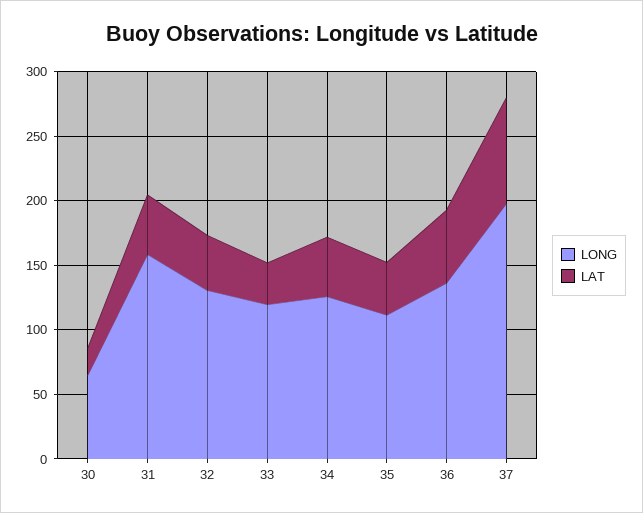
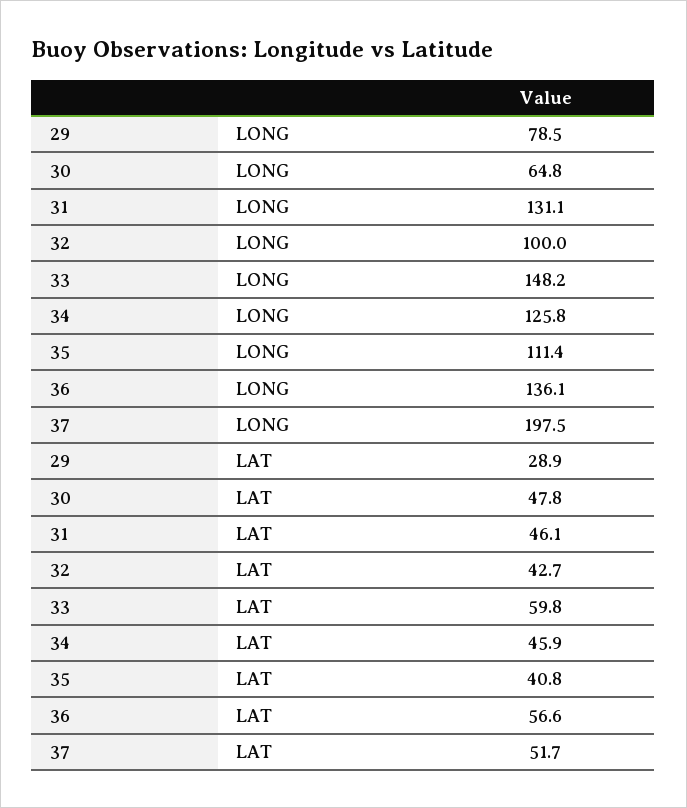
LAT, 30: 20 -> 47.8
LONG, 31: 160 -> 131.1
LONG, 32: 130 -> 100
LONG, 33: 120 -> 148.2
LAT, 33: 30 -> 59.8
LAT, 37: 80 -> 51.7
LONG, 29: none -> 78.5
LAT, 29: none -> 28.9

